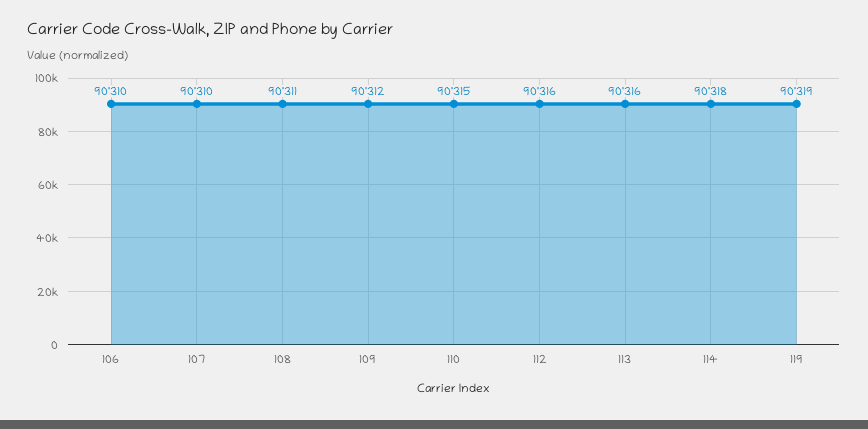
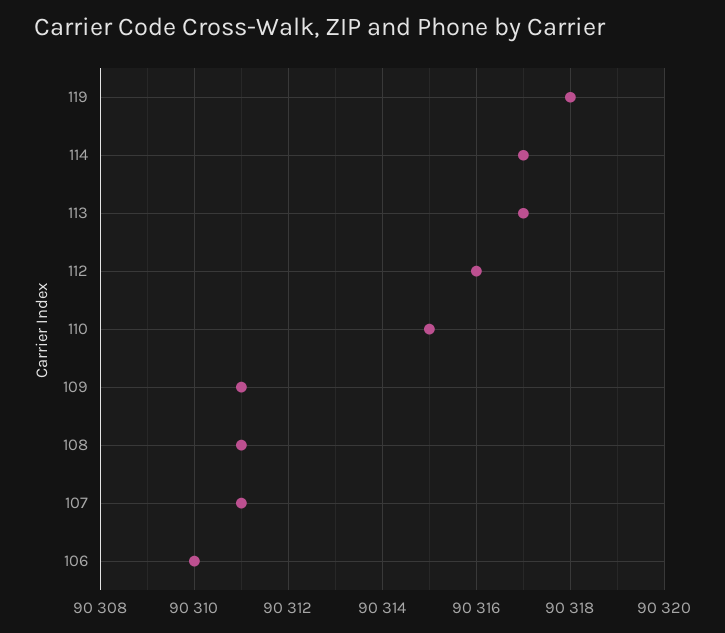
107: 90310 -> 90311
109: 90312 -> 90311
113: 90316 -> 90317
114: 90318 -> 90317
119: 90319 -> 90318

